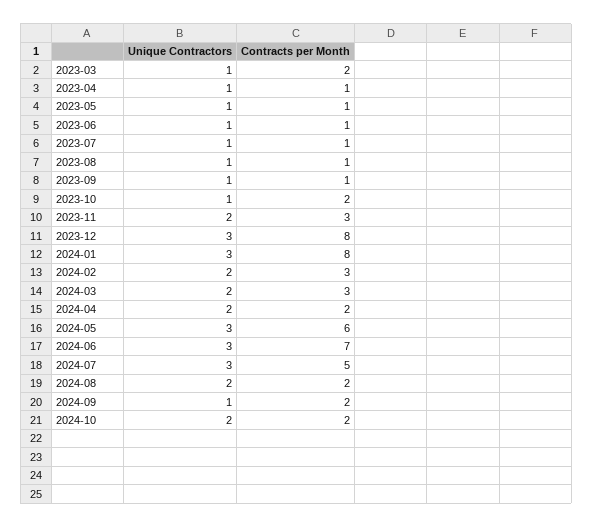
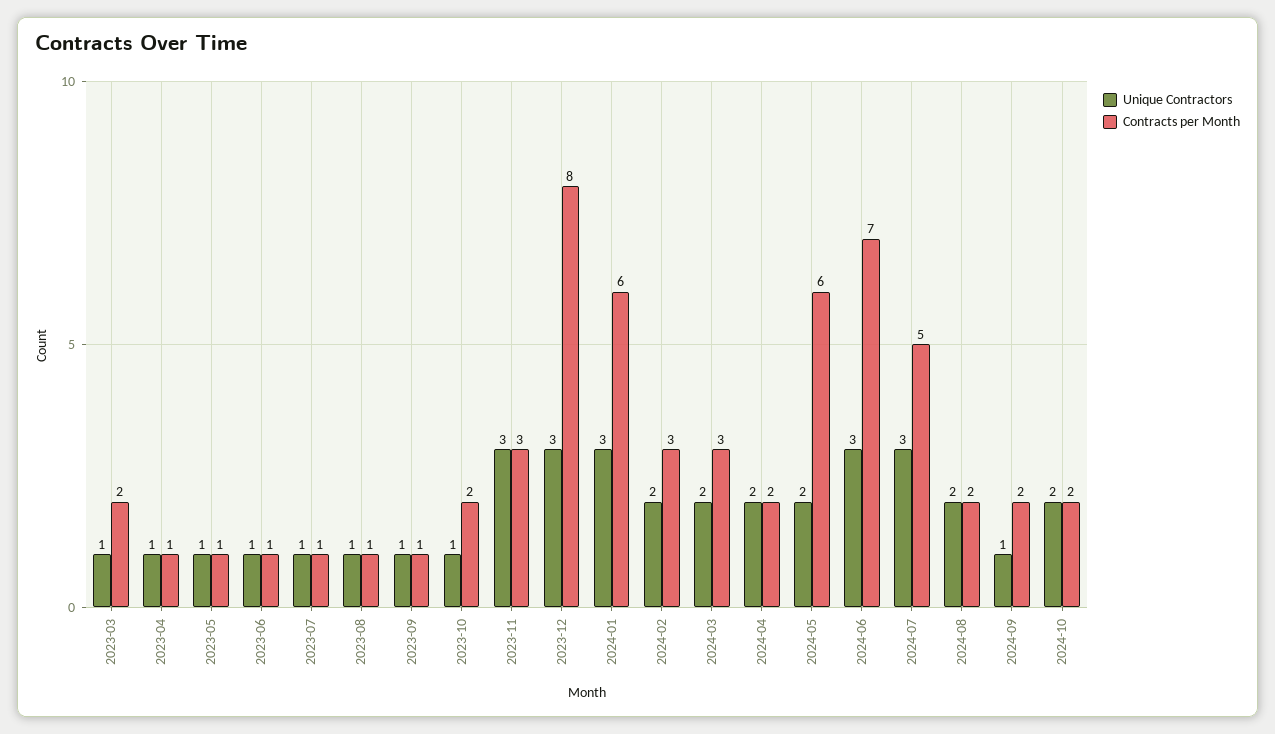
Unique Contractors, 2023-11: 2 -> 3
Contracts per Month, 2024-01: 8 -> 6
Unique Contractors, 2024-05: 3 -> 2

